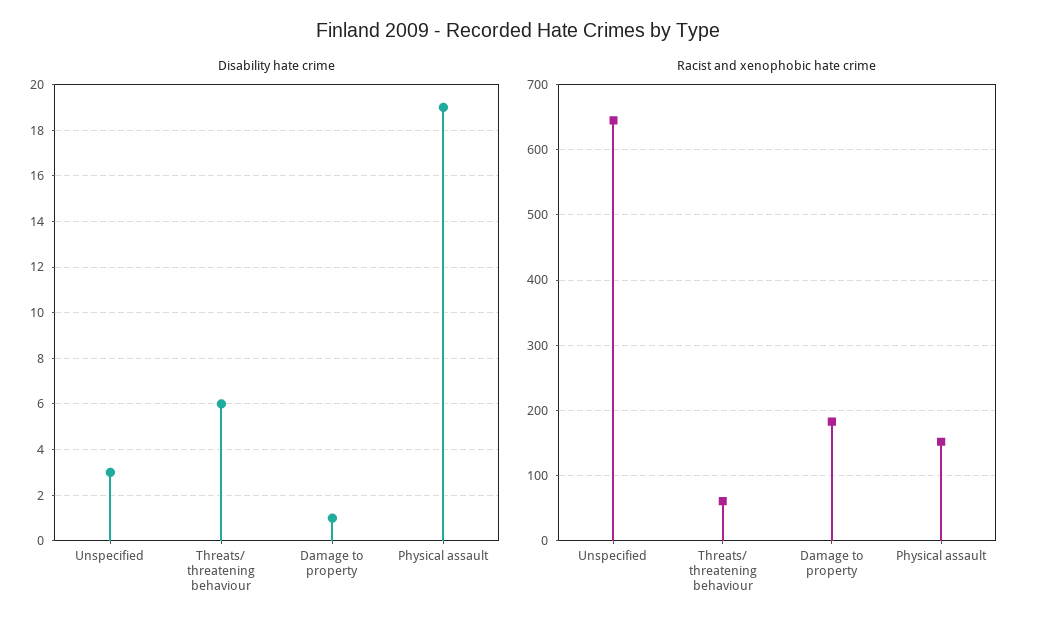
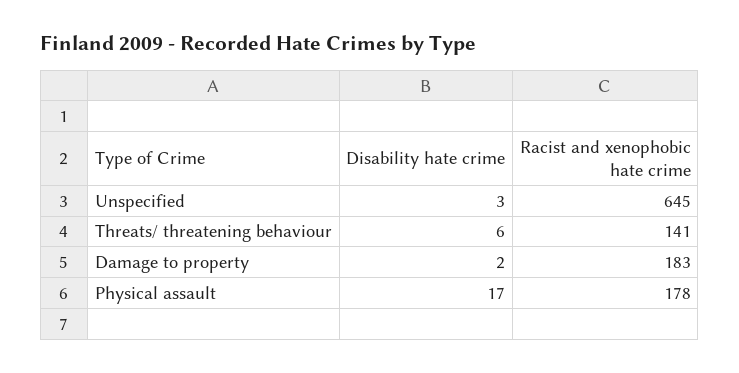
Disability hate crime, Damage to property: 1 -> 2
Disability hate crime, Physical assault: 19 -> 17
Racist and xenophobic hate crime, Threats/ threatening behaviour: 60 -> 141
Racist and xenophobic hate crime, Physical assault: 150 -> 178

